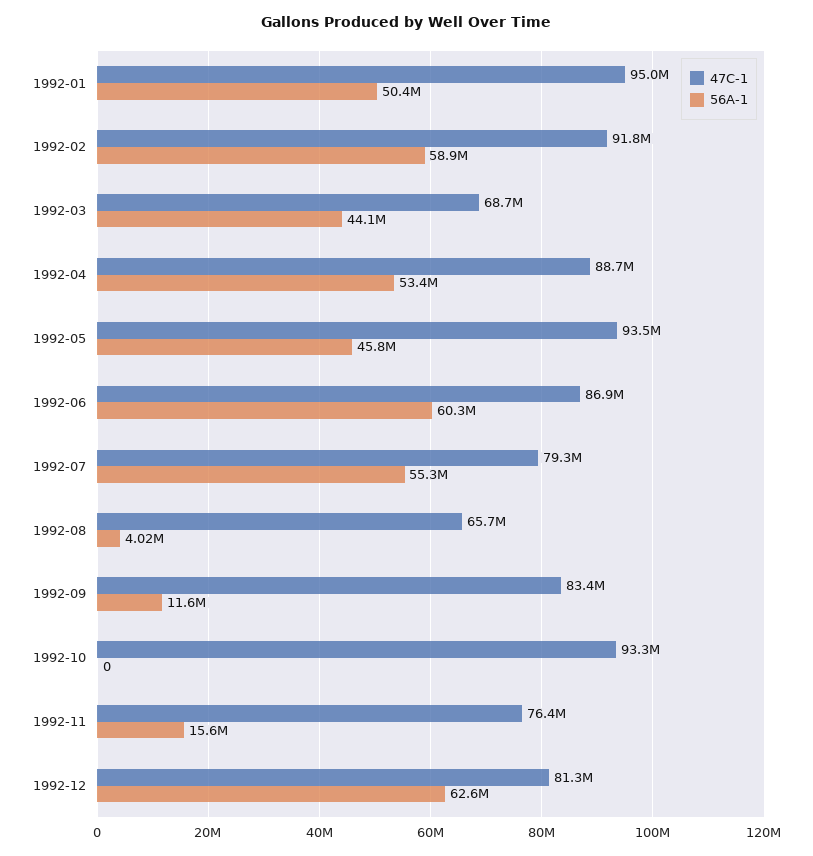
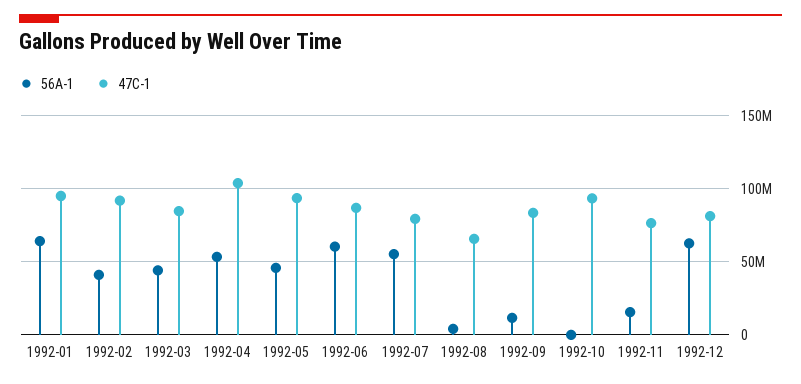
56A-1, 1992-01: 50400000 -> 65000000
56A-1, 1992-02: 58900000 -> 40000000
47C-1, 1992-03: 68700000 -> 85000000
47C-1, 1992-04: 88700000 -> 105000000

